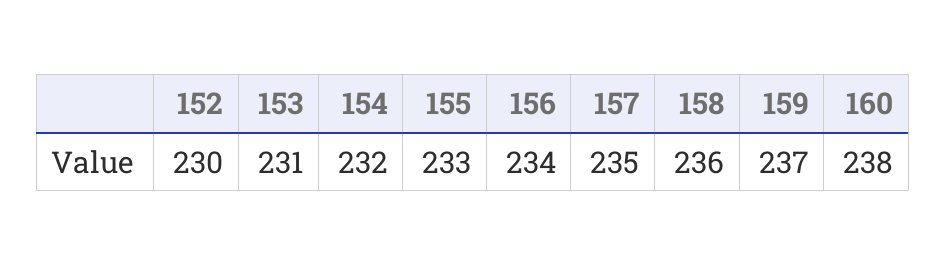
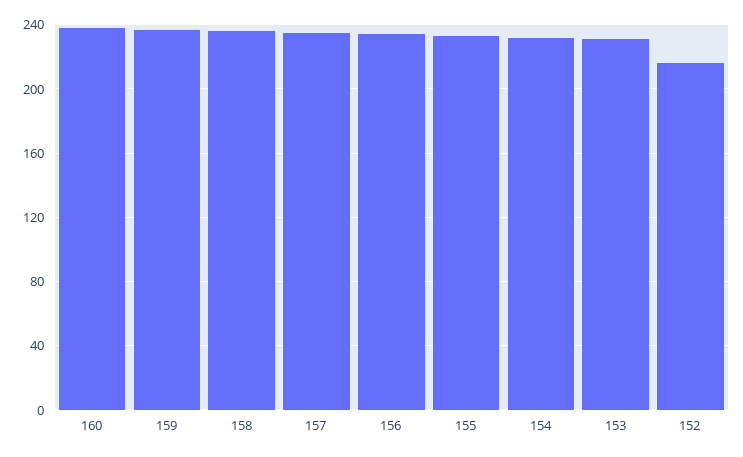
152: 230 -> 215

